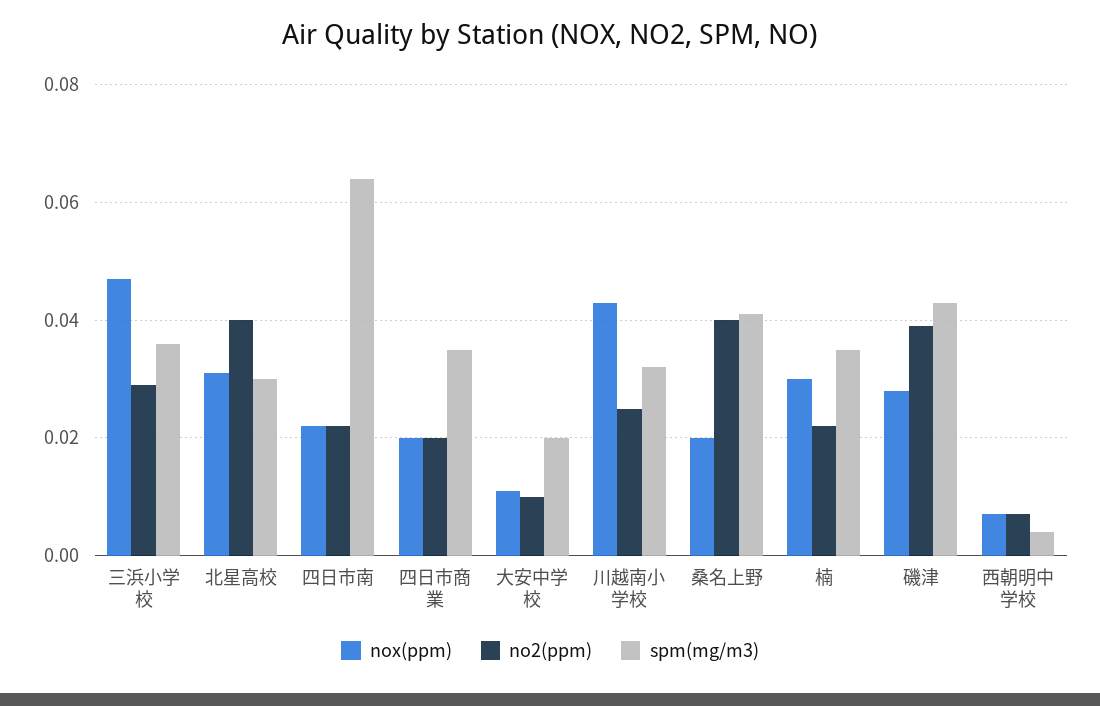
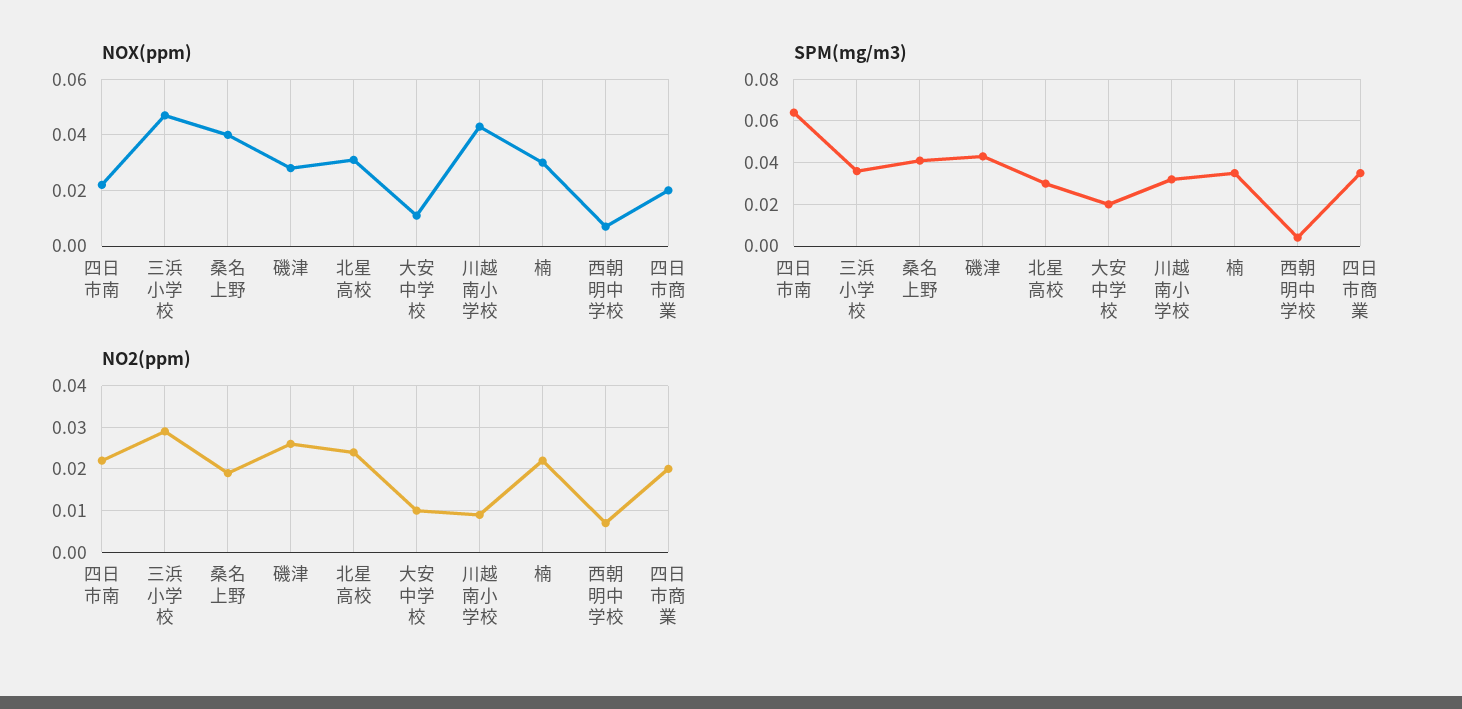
no2(ppm), 北星高校: 0.04 -> 0.025
no2(ppm), 川越南小学校: 0.025 -> 0.01
nox(ppm), 桑名上野: 0.02 -> 0.04
no2(ppm), 桑名上野: 0.04 -> 0.02
no2(ppm), 磯津: 0.04 -> 0.025

